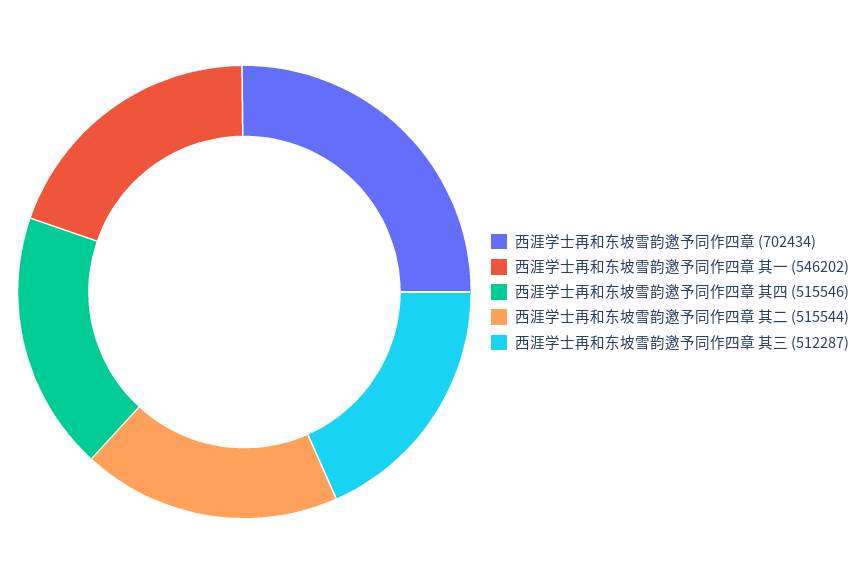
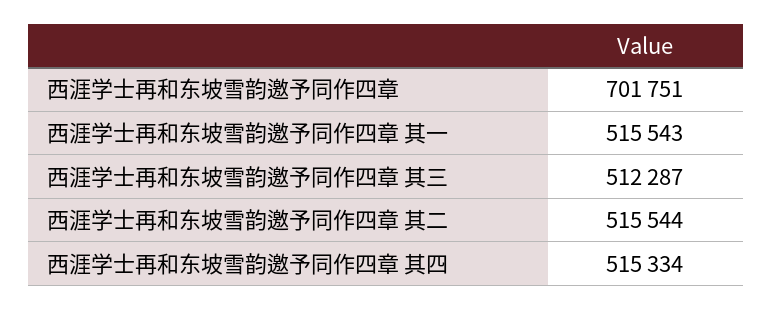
西涯学士再和东坡雪韵邀予同作四章: 702434 -> 701751
西涯学士再和东坡雪韵邀予同作四章 其一: 546202 -> 515543
西涯学士再和东坡雪韵邀予同作四章 其四: 515546 -> 515334

